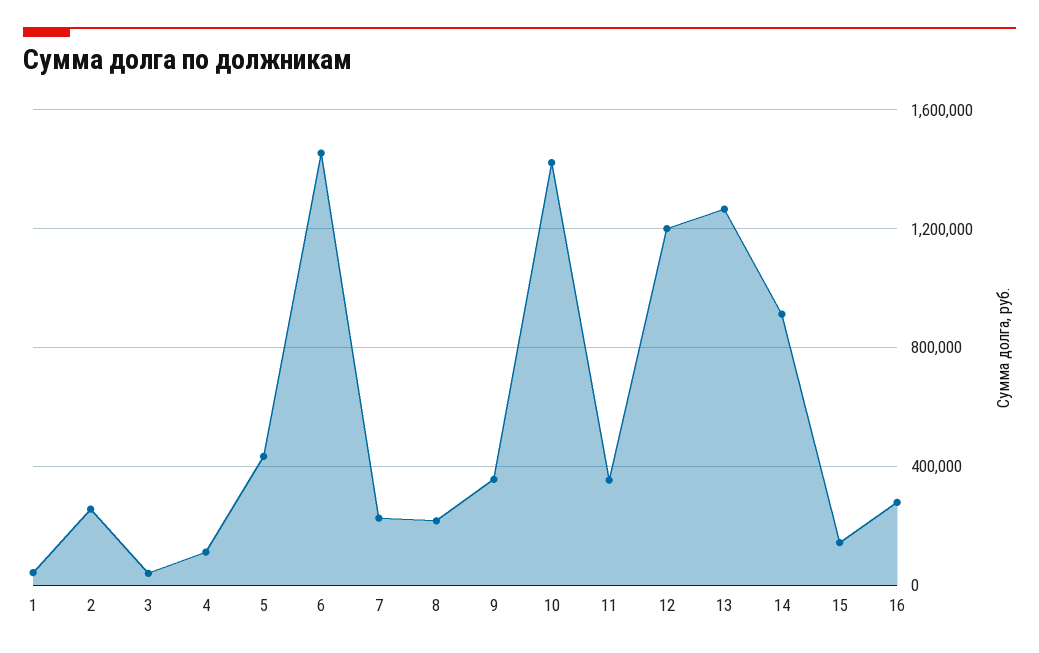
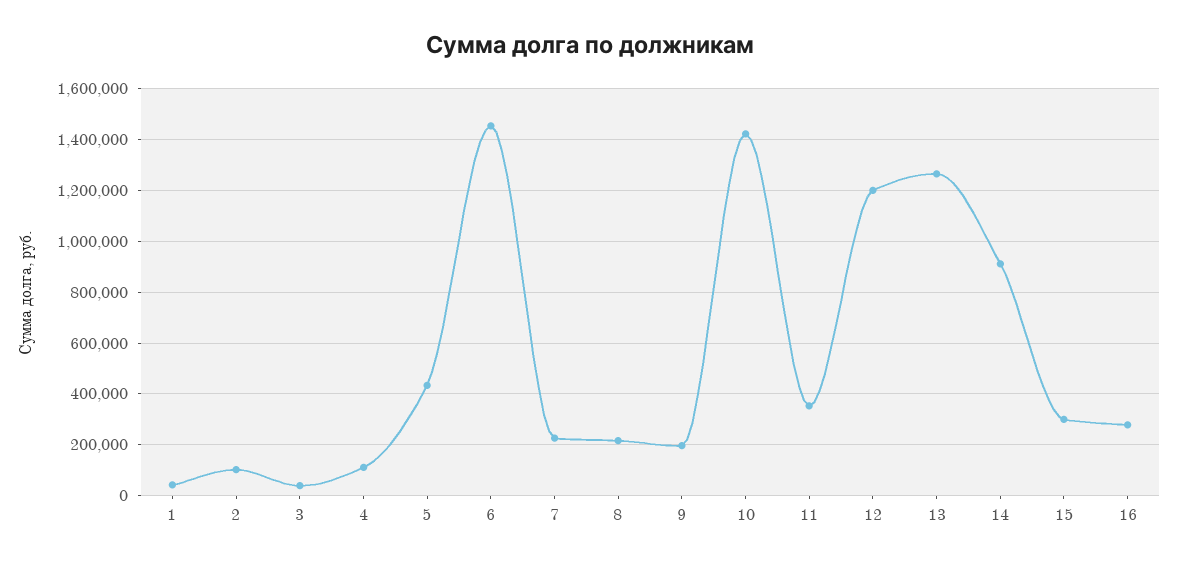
2: 250000 -> 100000
9: 350000 -> 200000
15: 150000 -> 300000

